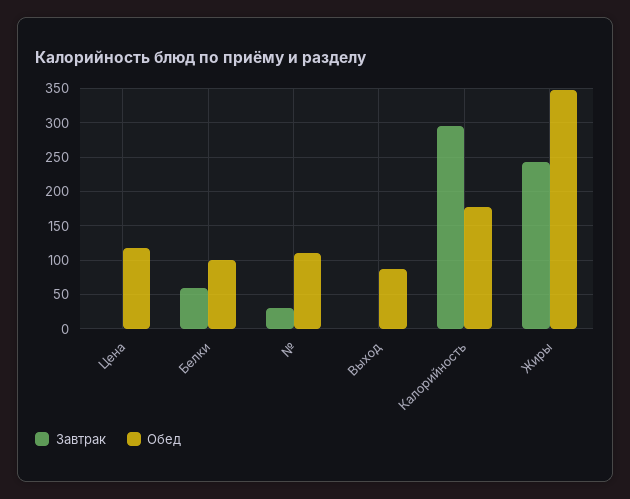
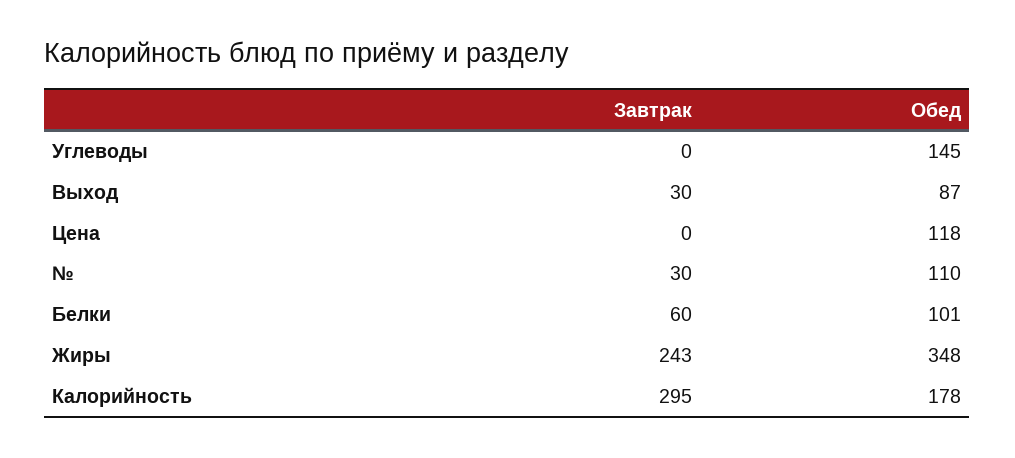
Завтрак, Выход: 0 -> 30
Завтрак, Углеводы: none -> 0
Обед, Углеводы: none -> 145

